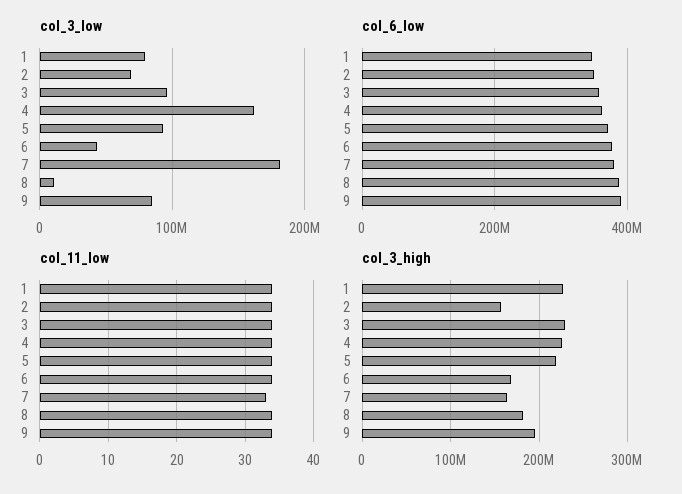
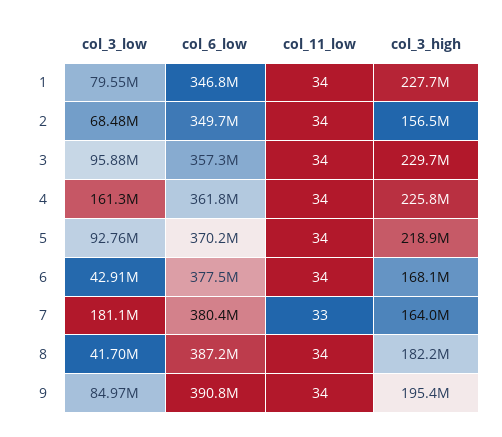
col_3_low, 8: 10000000 -> 41700000

